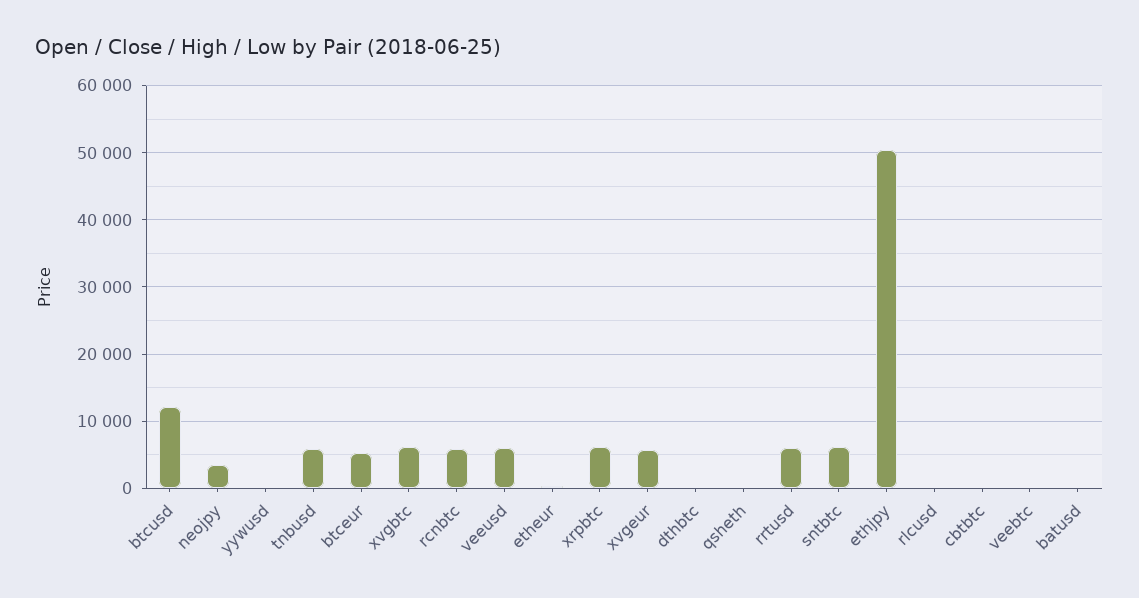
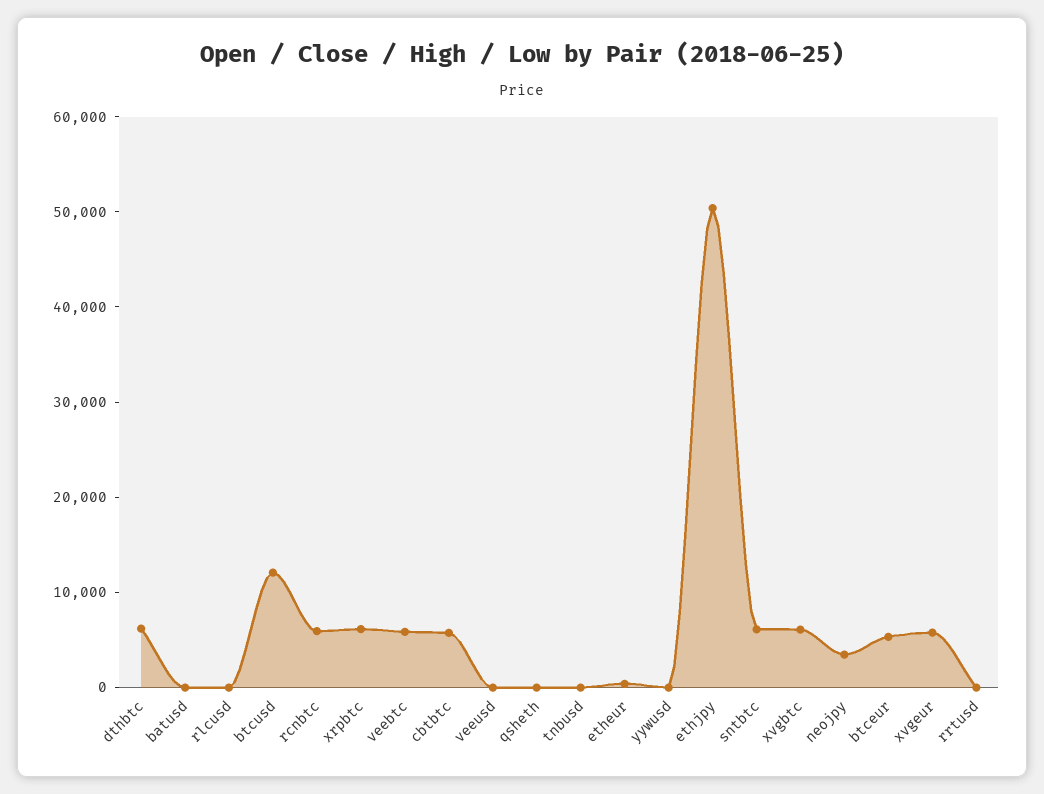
tnbusd: 6000 -> 0
veeusd: 6000 -> 0
dthbtc: 0 -> 6000
rrtusd: 6000 -> 0
cbtbtc: 0 -> 6000
veebtc: 0 -> 6000

